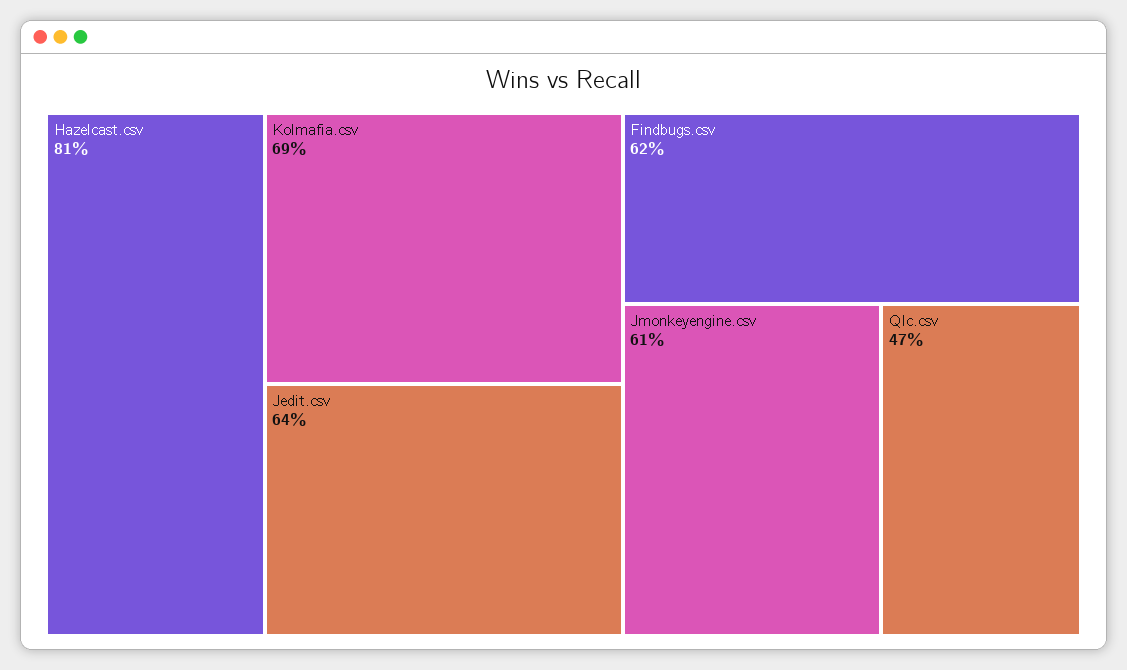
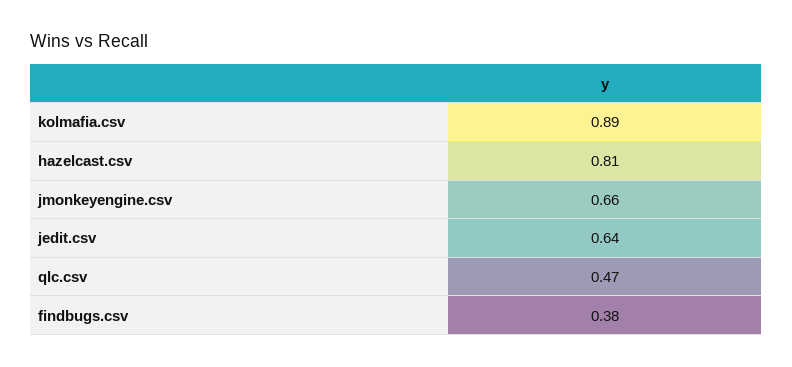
Kolmafia.csv: 0.69 -> 0.89
Findbugs.csv: 0.62 -> 0.38
Jmonkeyengine.csv: 0.61 -> 0.66

